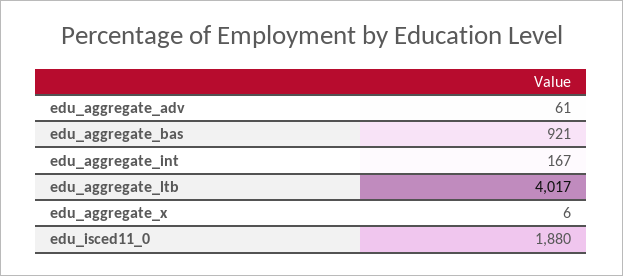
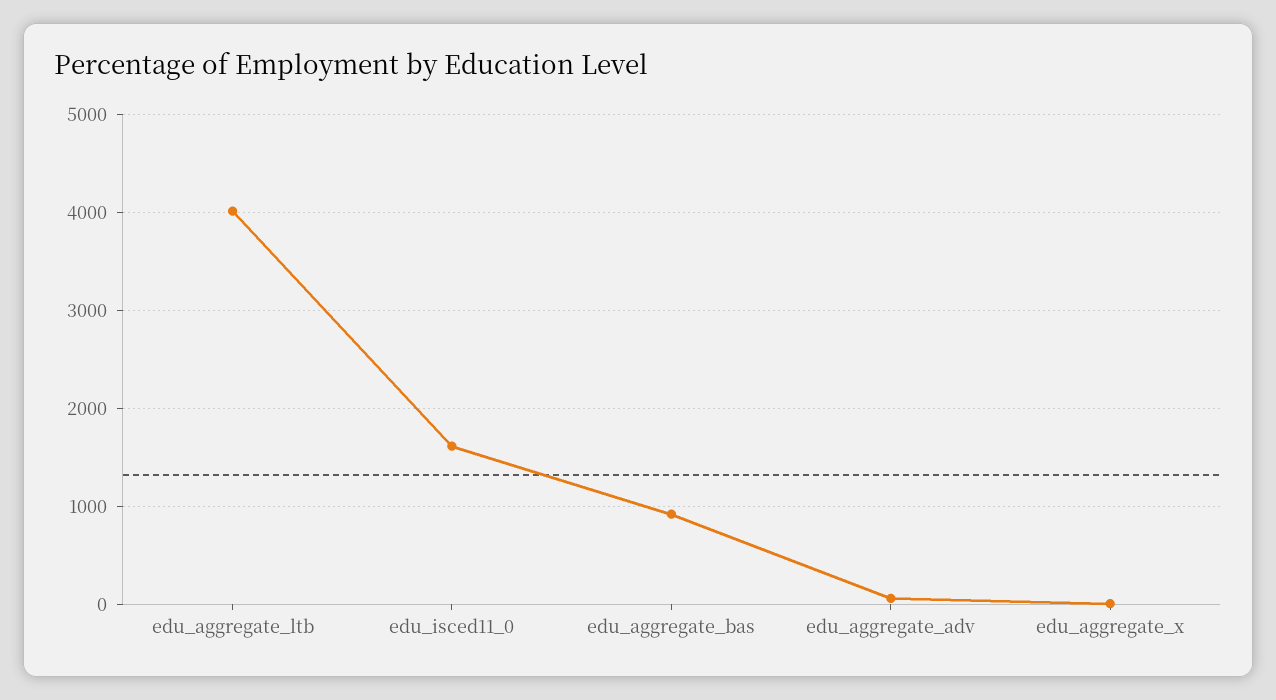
edu_aggregate_int: 167 -> none
edu_isced11_0: 1880 -> 1600

